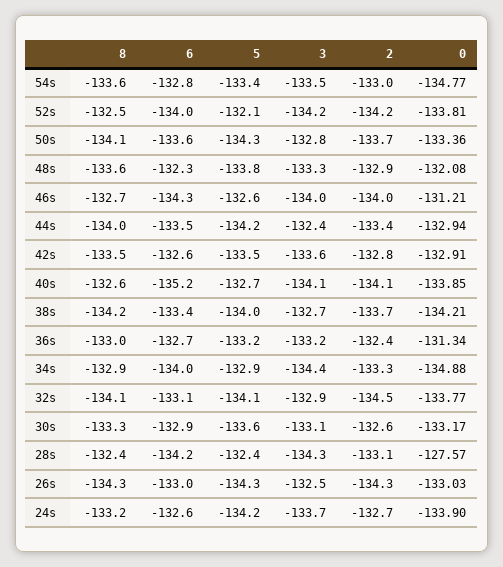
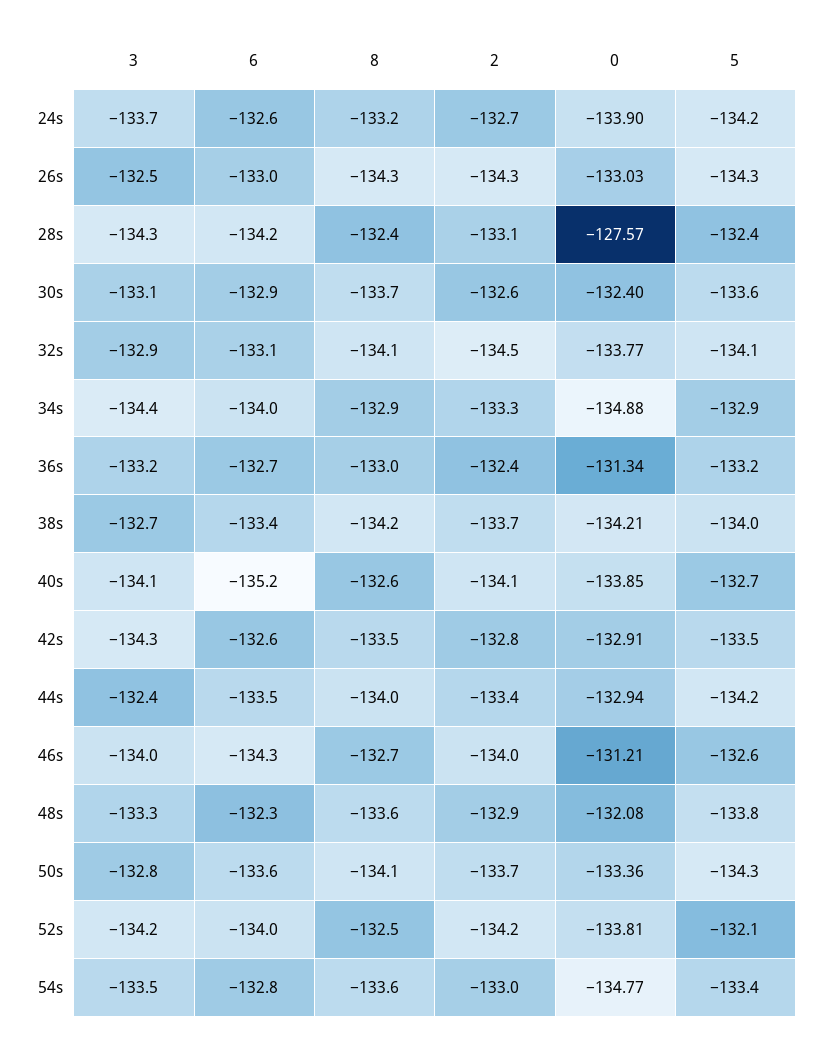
3, 42s: -133.6 -> -134.3
8, 30s: -133.3 -> -133.7
0, 30s: -133.17 -> -132.4

